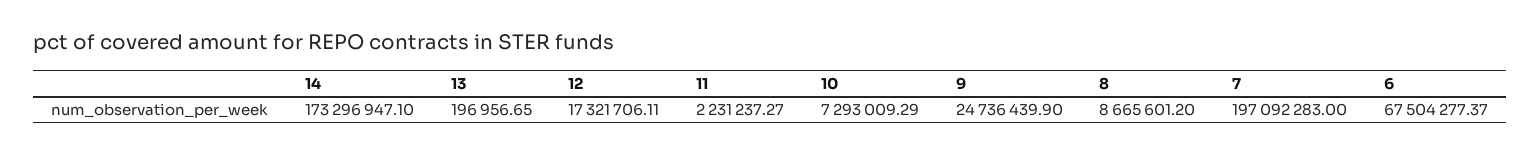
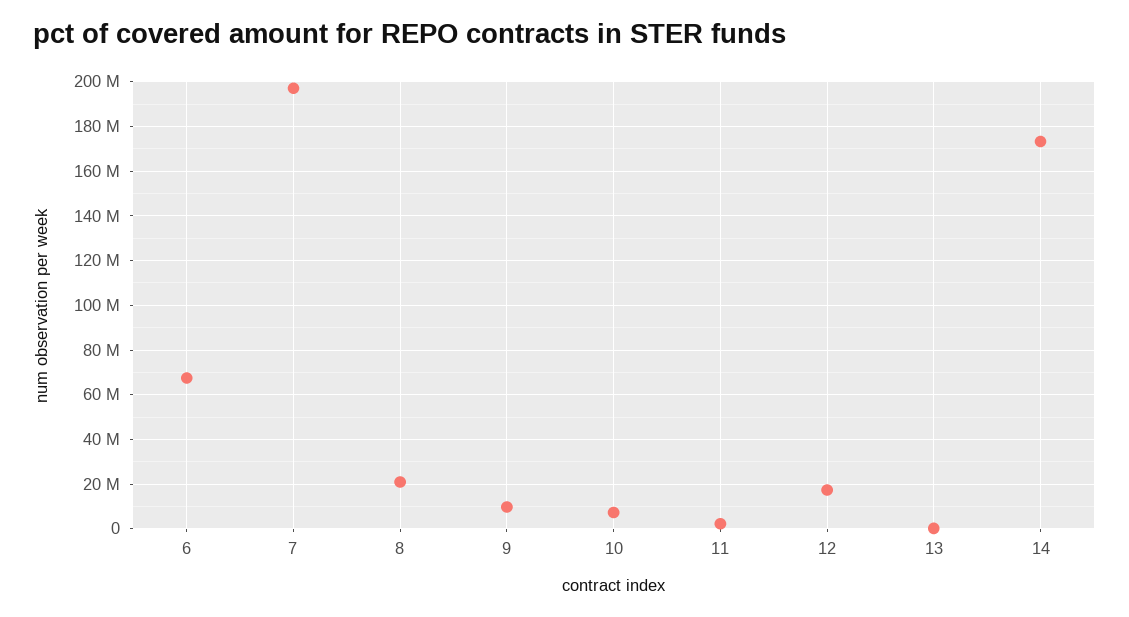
9: 24736439.9 -> 10000000
8: 8665601.2 -> 20000000

